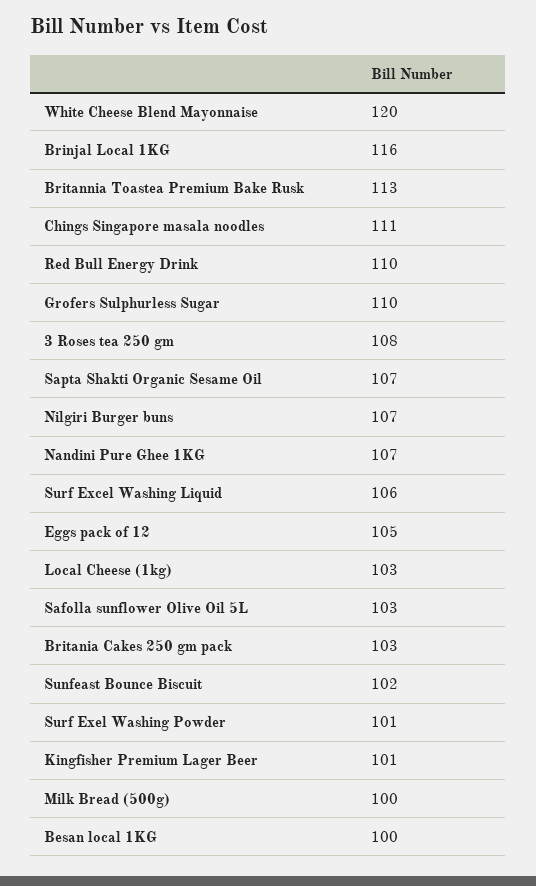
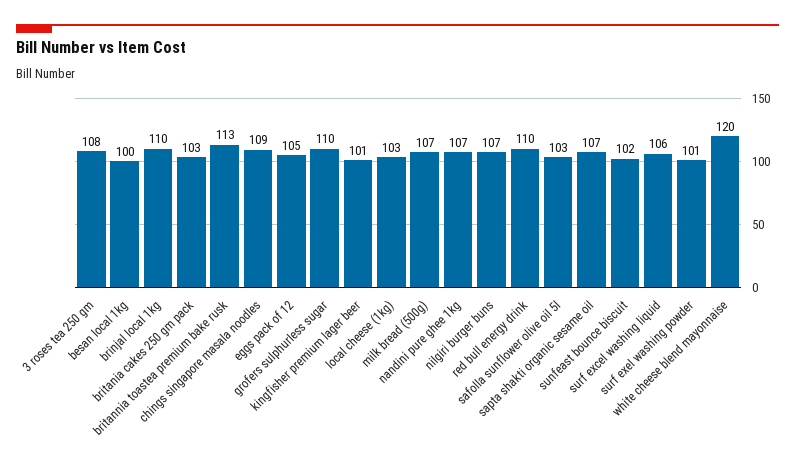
Brinjal Local 1KG: 116 -> 110
Chings Singapore masala noodles: 111 -> 109
Milk Bread (500g): 100 -> 107

